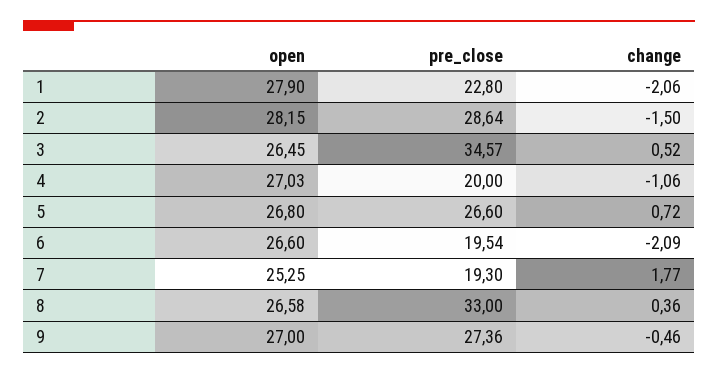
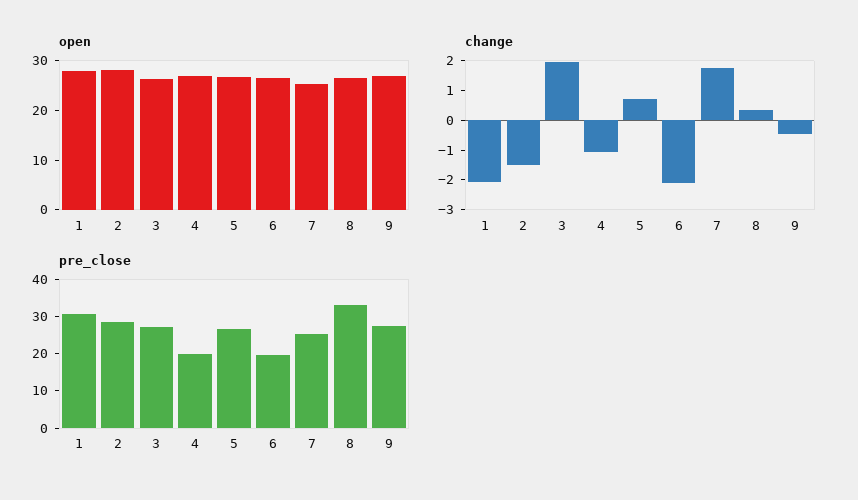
pre_close, 1: 22.8 -> 30
pre_close, 3: 34.57 -> 27.5
change, 3: 0.52 -> 2
pre_close, 7: 19.3 -> 25

